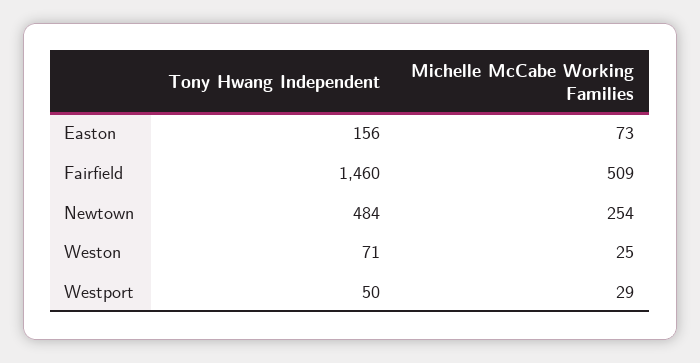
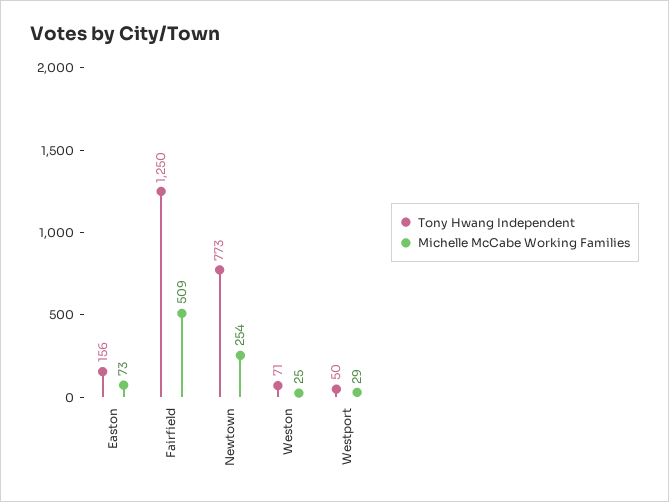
Tony Hwang Independent, Fairfield: 1460 -> 1250
Tony Hwang Independent, Newtown: 484 -> 773

